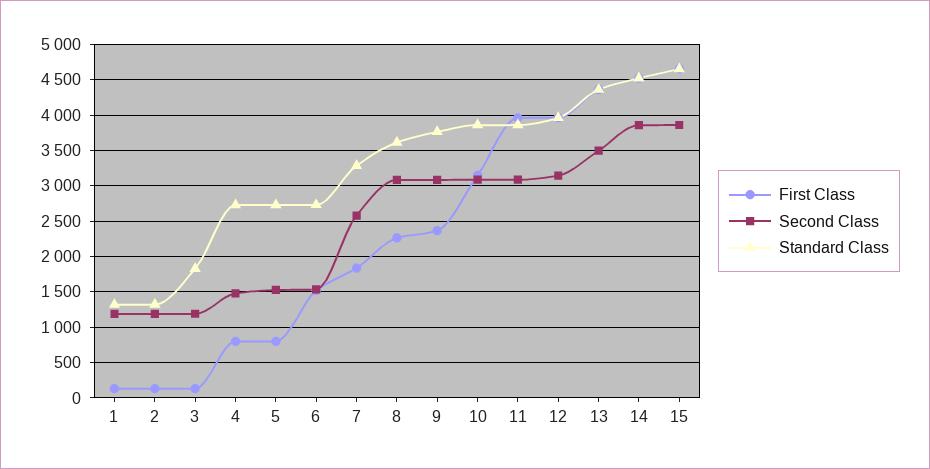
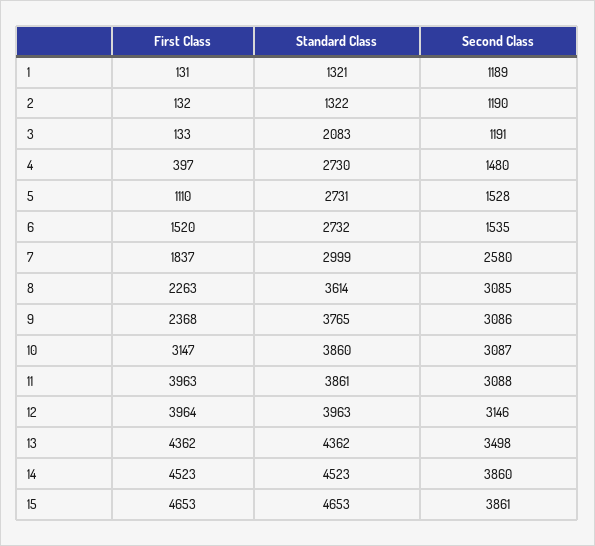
Standard Class, 3: 1800 -> 2083
First Class, 4: 800 -> 397
First Class, 5: 800 -> 1110
Standard Class, 7: 3300 -> 2999

